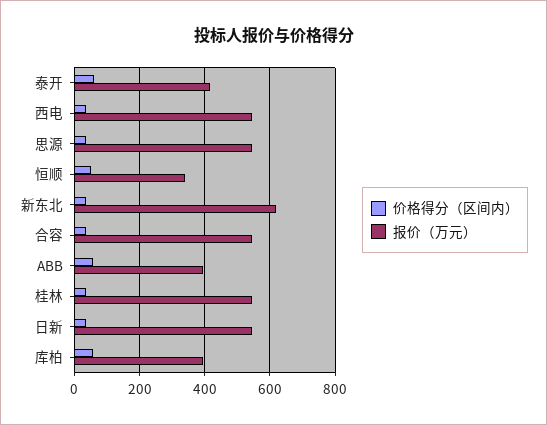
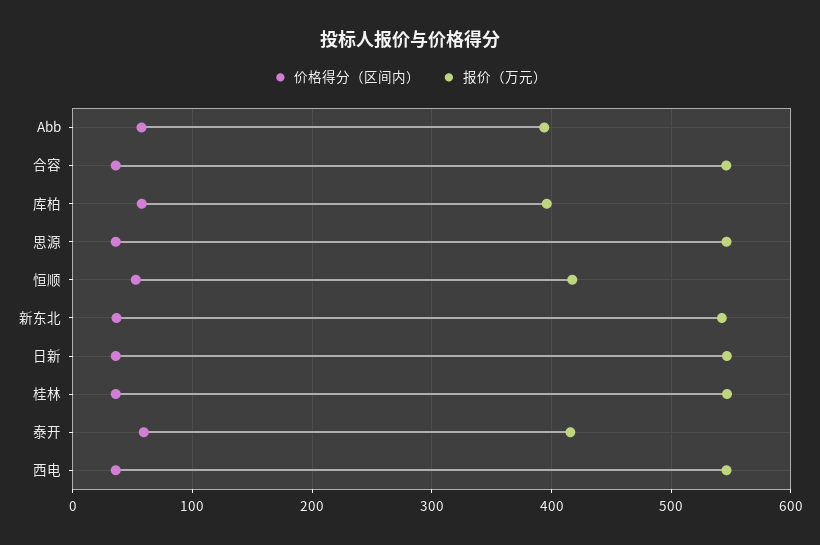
报价（万元）, 恒顺: 340 -> 420
报价（万元）, 新东北: 620 -> 540

